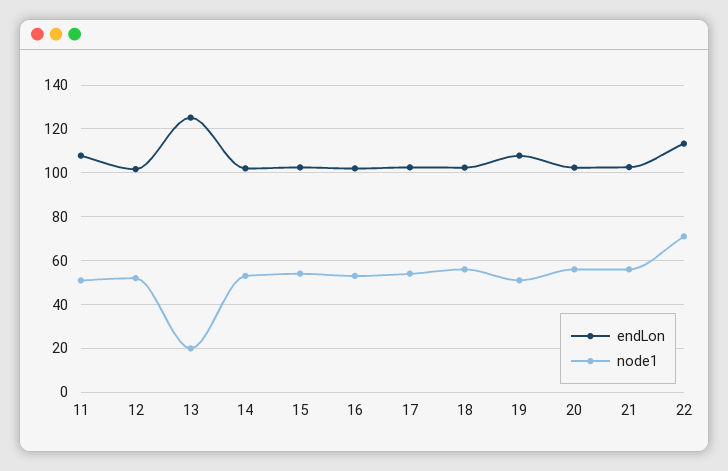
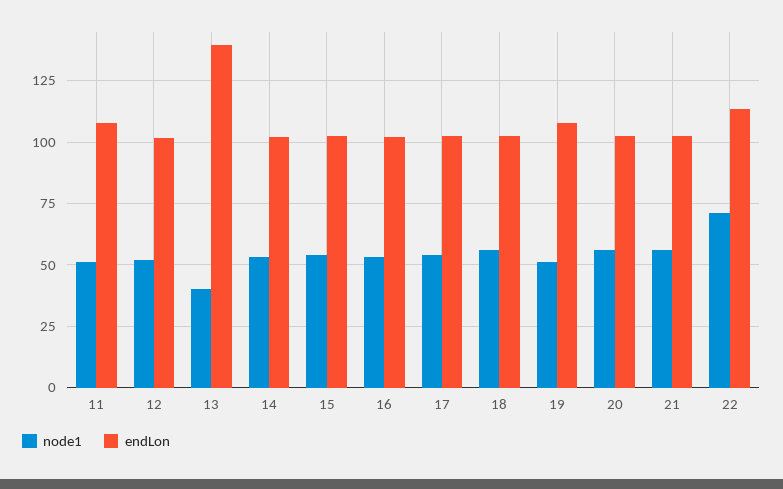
endLon, 13: 125 -> 140
node1, 13: 20 -> 40

